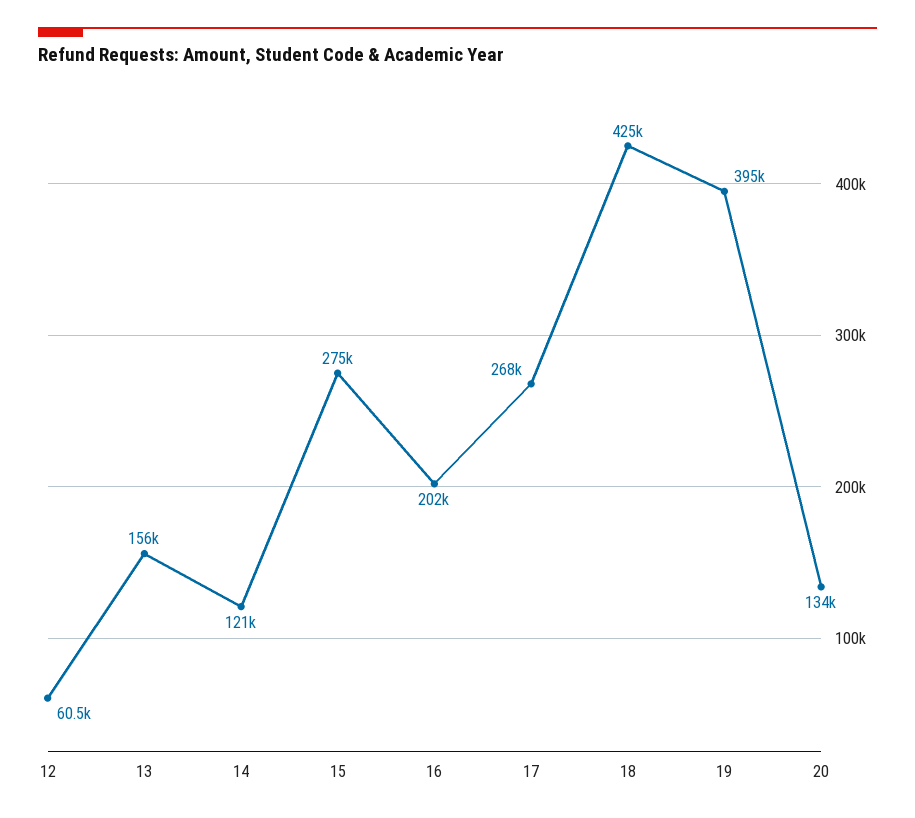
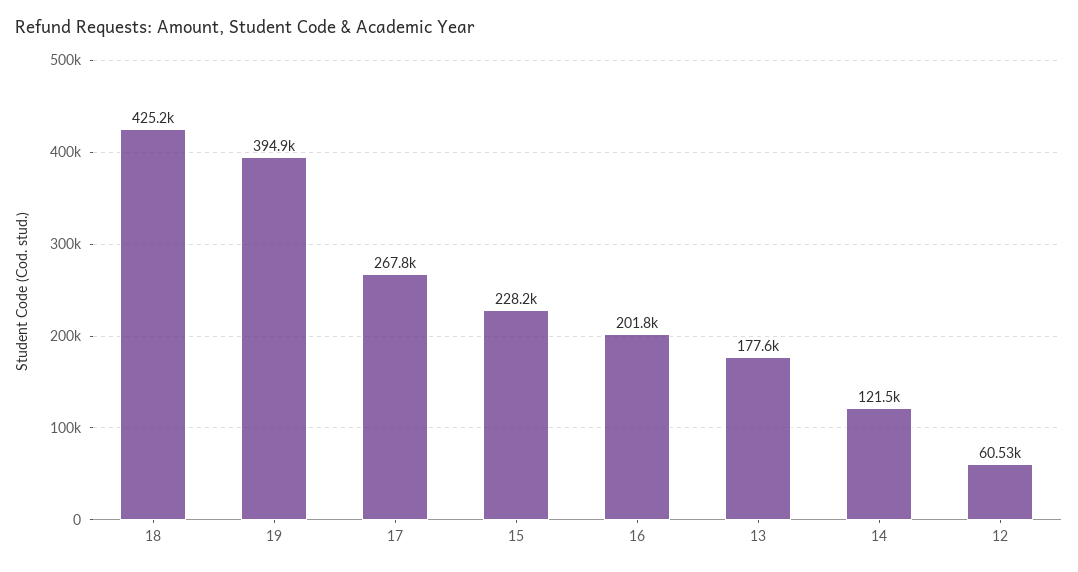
13: 156000 -> 177600
15: 275000 -> 228200
20: 134000 -> none

